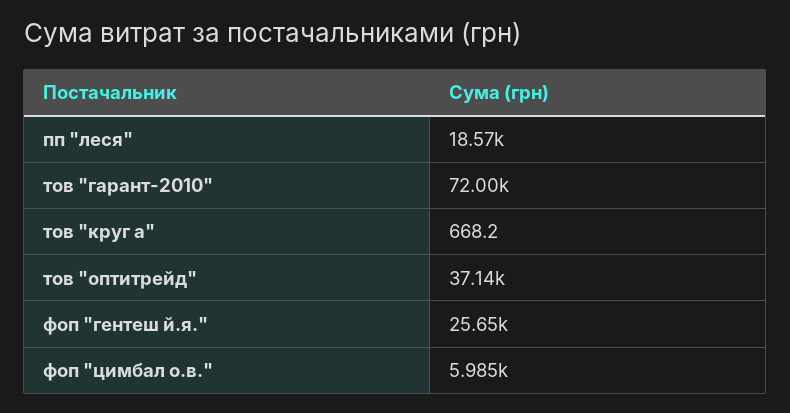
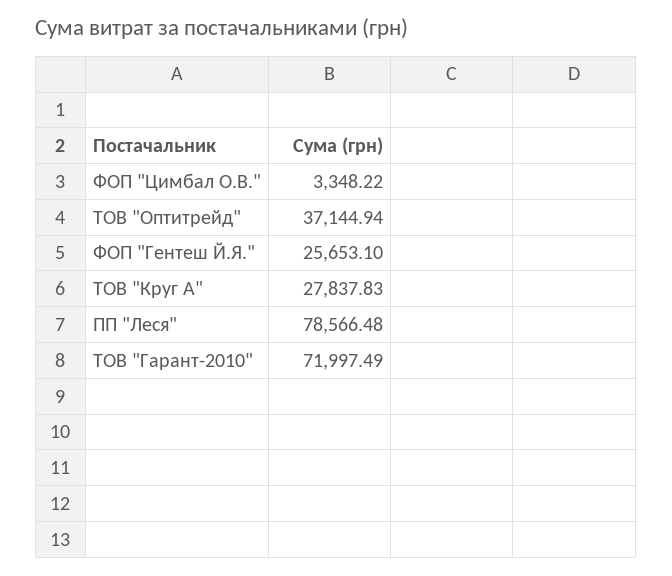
пп "леся": 18570 -> 78566.48
тов "круг а": 668.2 -> 27837.83
фоп "цимбал о.в.": 5985 -> 3348.22

